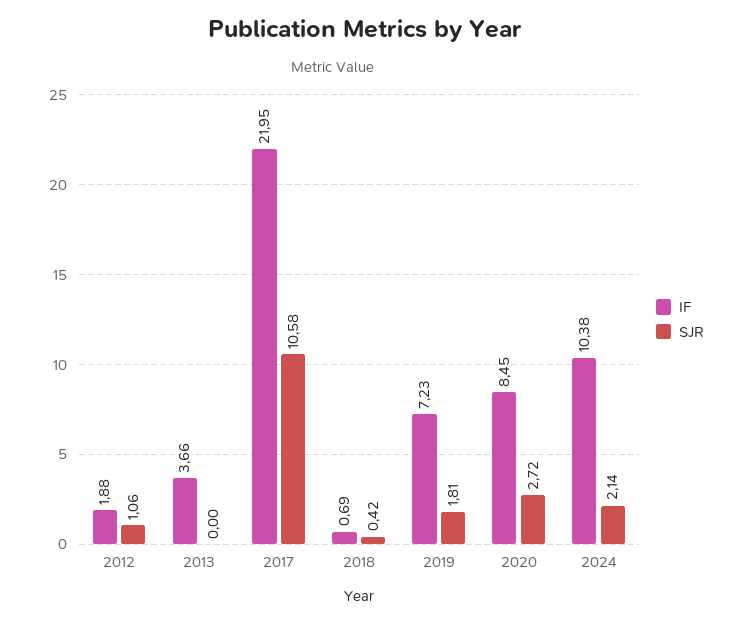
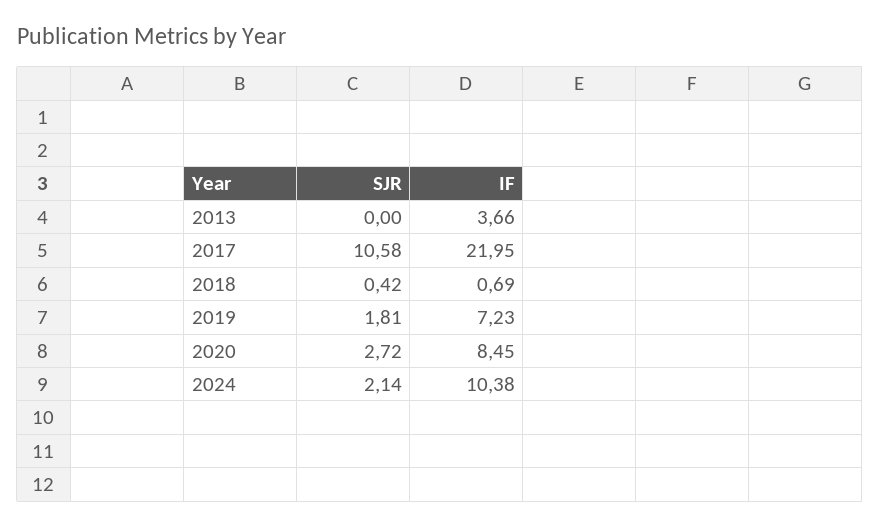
IF, 2012: 1.88 -> none
SJR, 2012: 1.06 -> none

